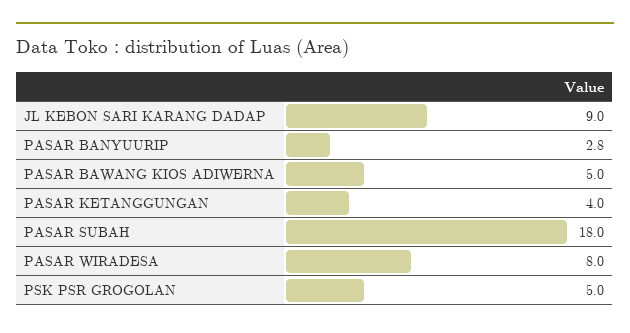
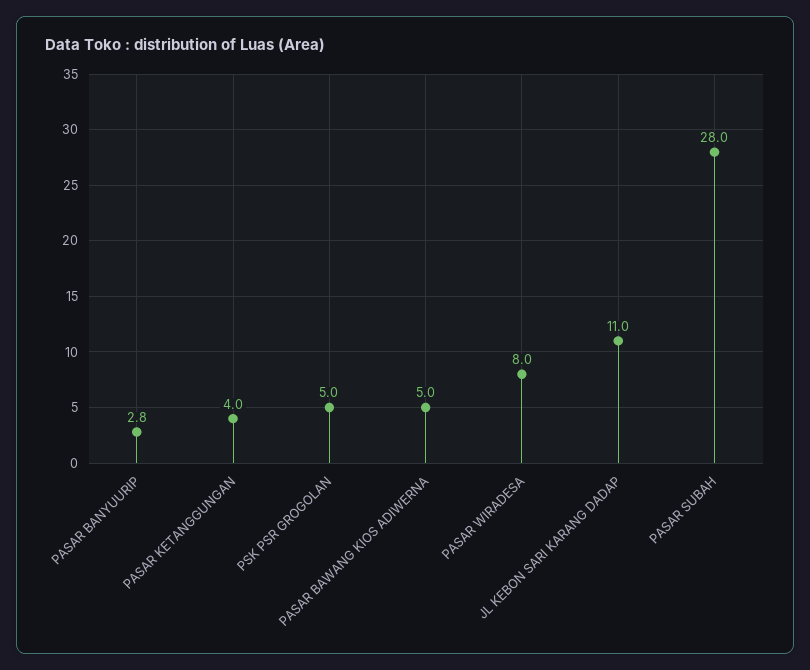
JL KEBON SARI KARANG DADAP: 9 -> 11
PASAR SUBAH: 18 -> 28

